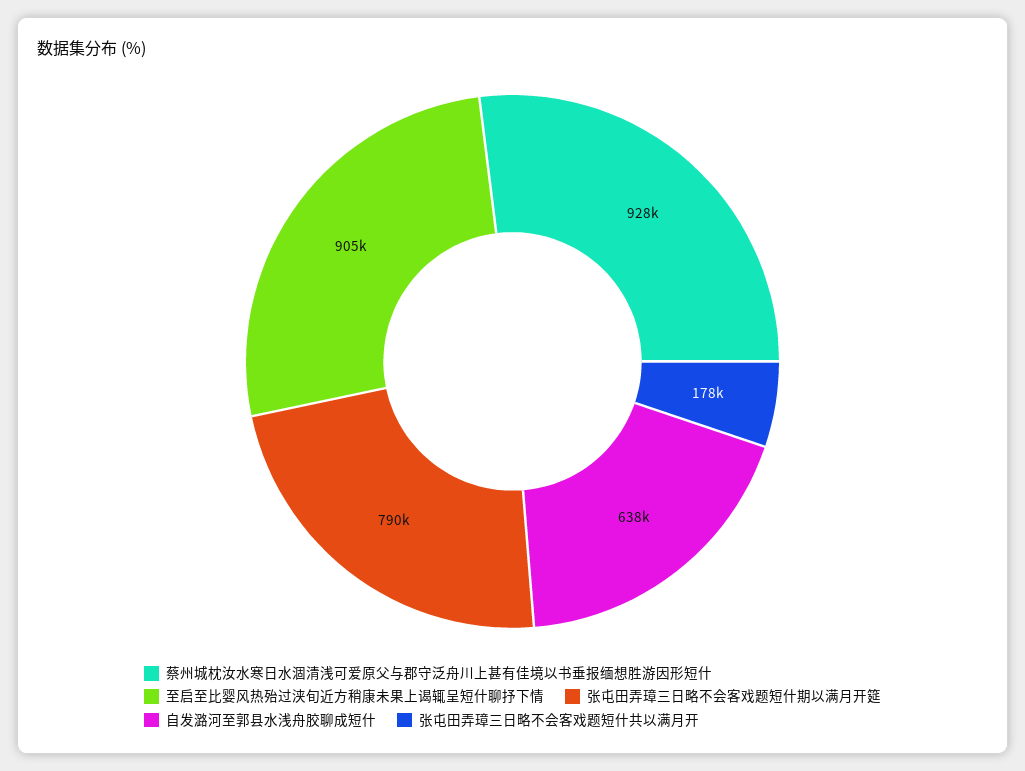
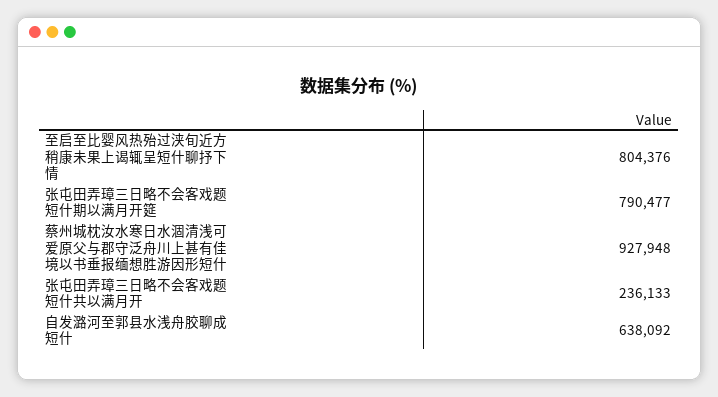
至启至比婴风热殆过浃旬近方稍康未果上谒辄呈短什聊抒下情: 905000 -> 804376
张屯田弄璋三日略不会客戏题短什共以满月开: 178000 -> 236133

